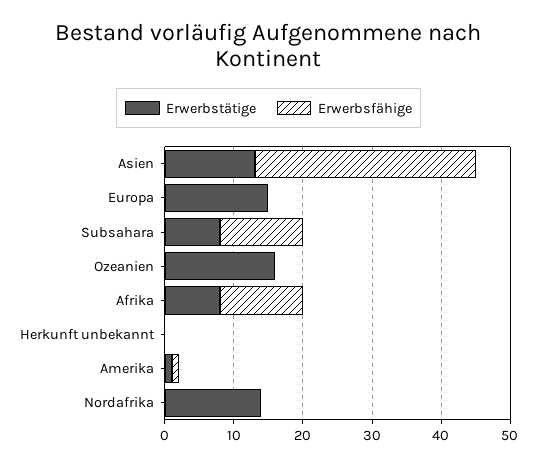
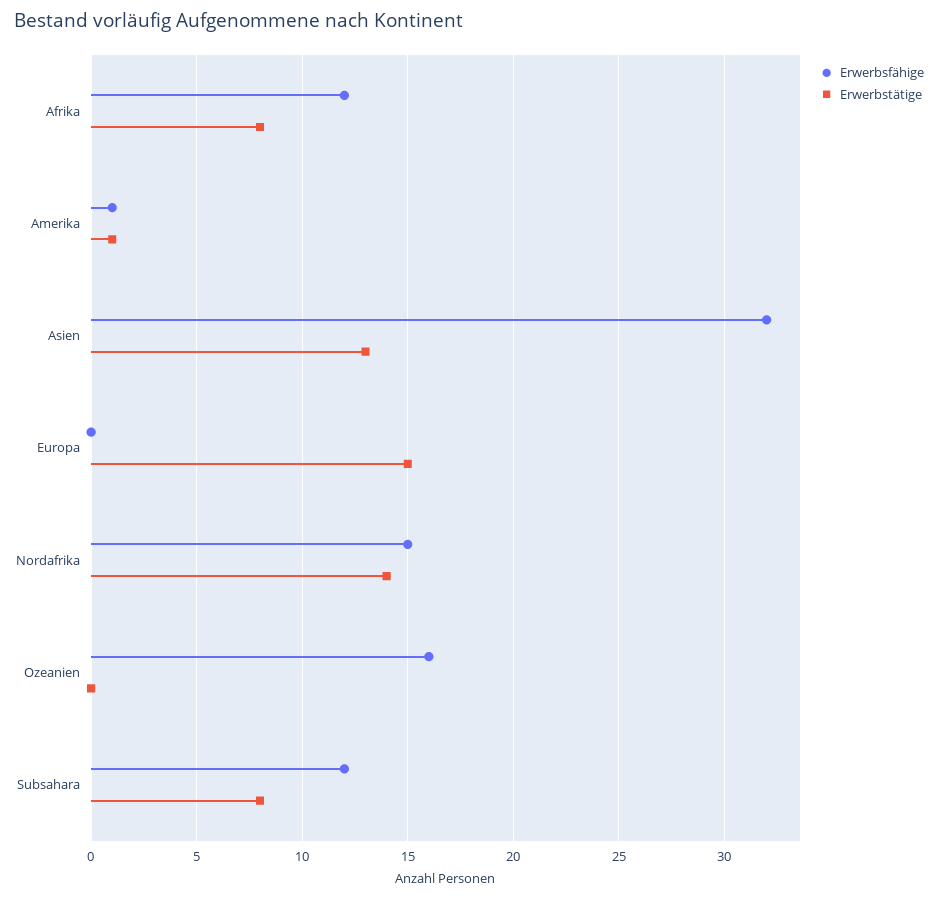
Erwerbstätige, Ozeanien: 15 -> 0
Erwerbsfähige, Ozeanien: 0 -> 16
Erwerbstätige, Herkunft unbekannt: 0 -> none
Erwerbsfähige, Herkunft unbekannt: 0 -> none
Erwerbsfähige, Nordafrika: 0 -> 15

